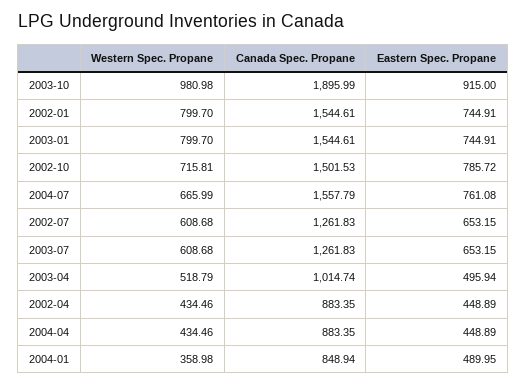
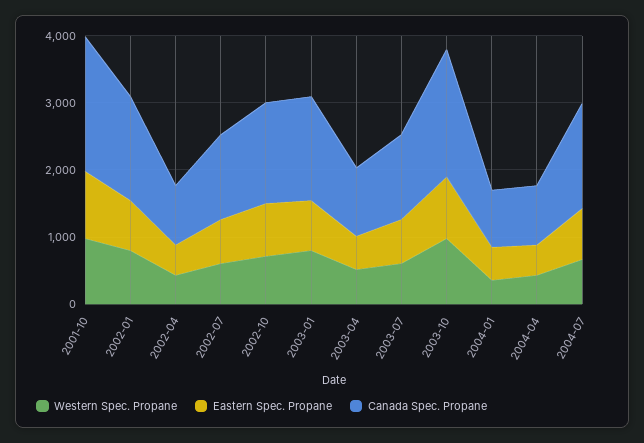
Western Spec. Propane, 2001-10: none -> 1000
Eastern Spec. Propane, 2001-10: none -> 1000
Canada Spec. Propane, 2001-10: none -> 2000

